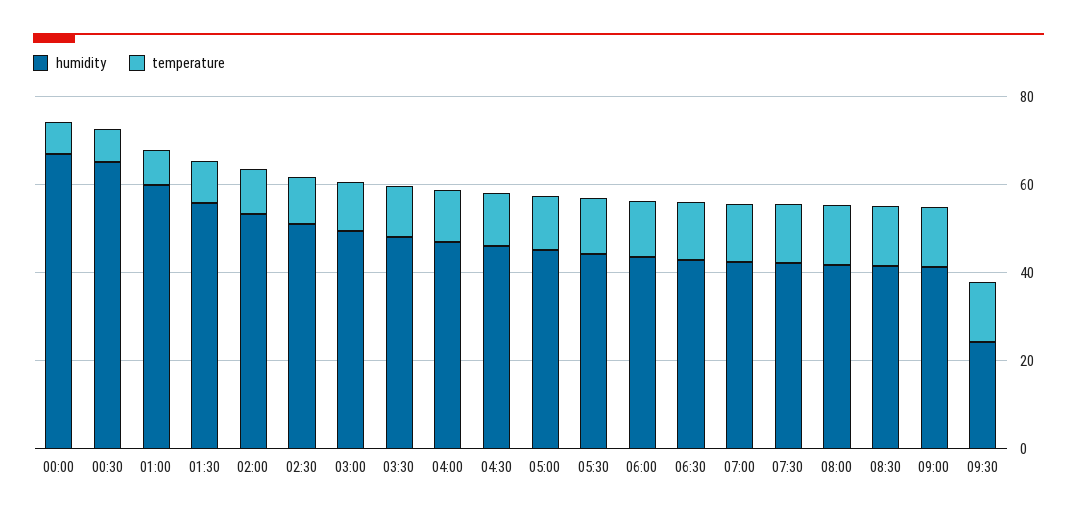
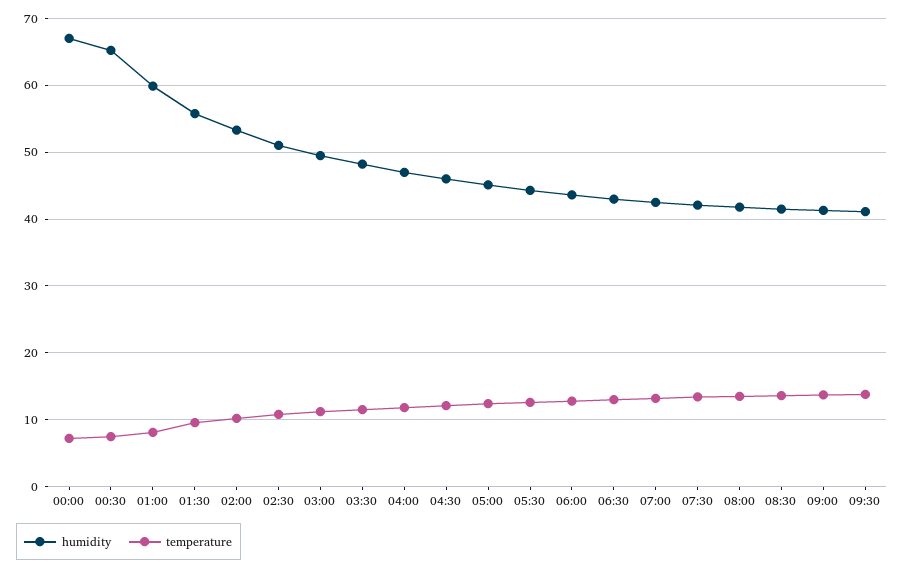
humidity, 09:30: 25 -> 41

